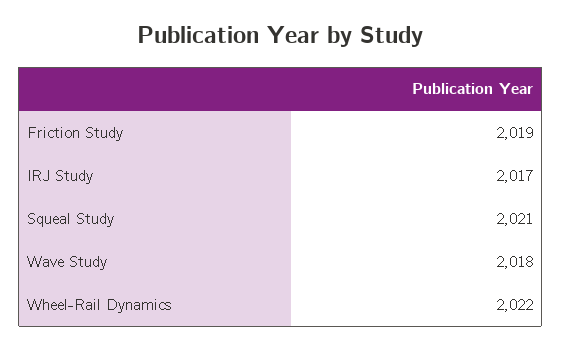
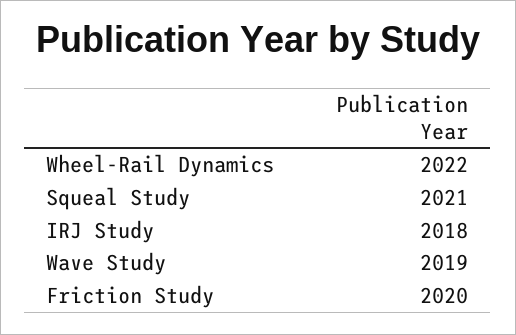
Friction Study: 2019 -> 2020
IRJ Study: 2017 -> 2018
Wave Study: 2018 -> 2019

